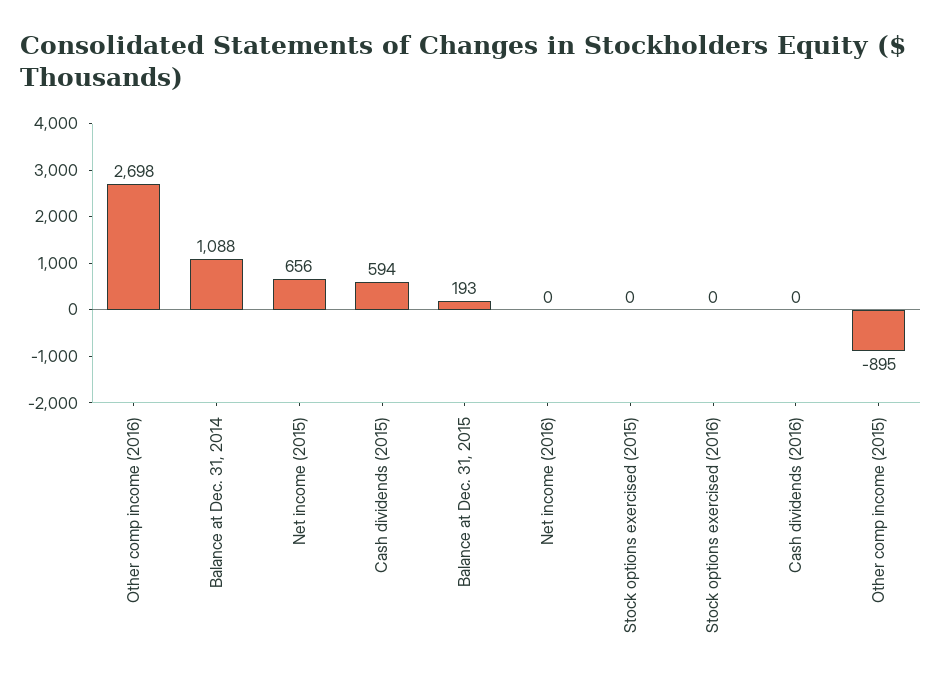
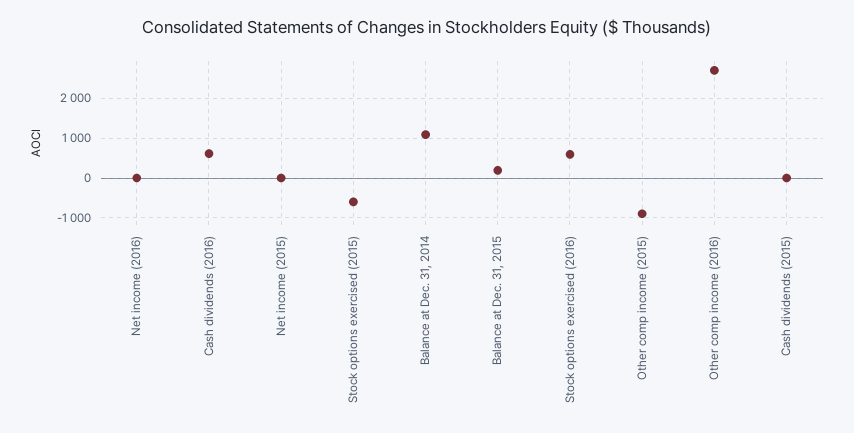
Net income (2015): 656 -> 0
Cash dividends (2015): 594 -> 0
Stock options exercised (2015): 0 -> -600
Stock options exercised (2016): 0 -> 600
Cash dividends (2016): 0 -> 600

